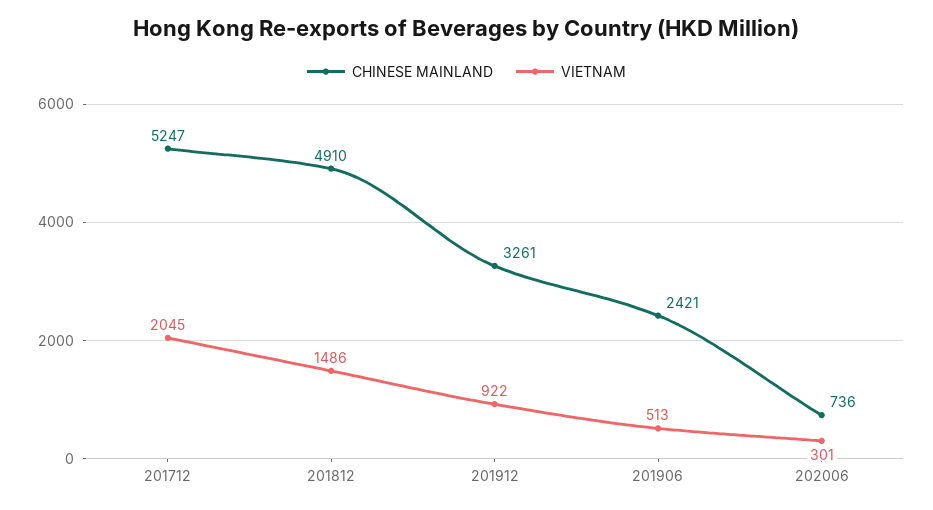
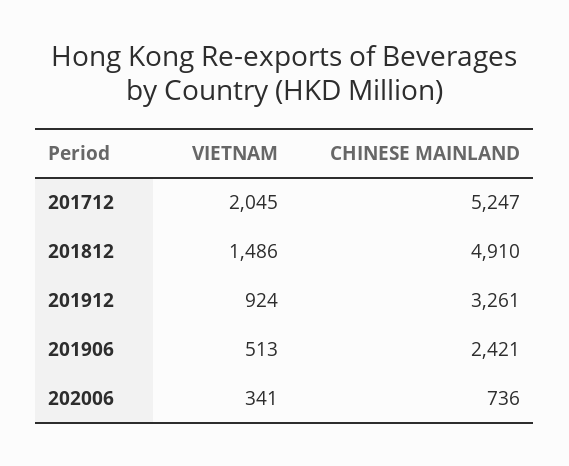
VIETNAM, 201912: 922 -> 924
VIETNAM, 202006: 301 -> 341

